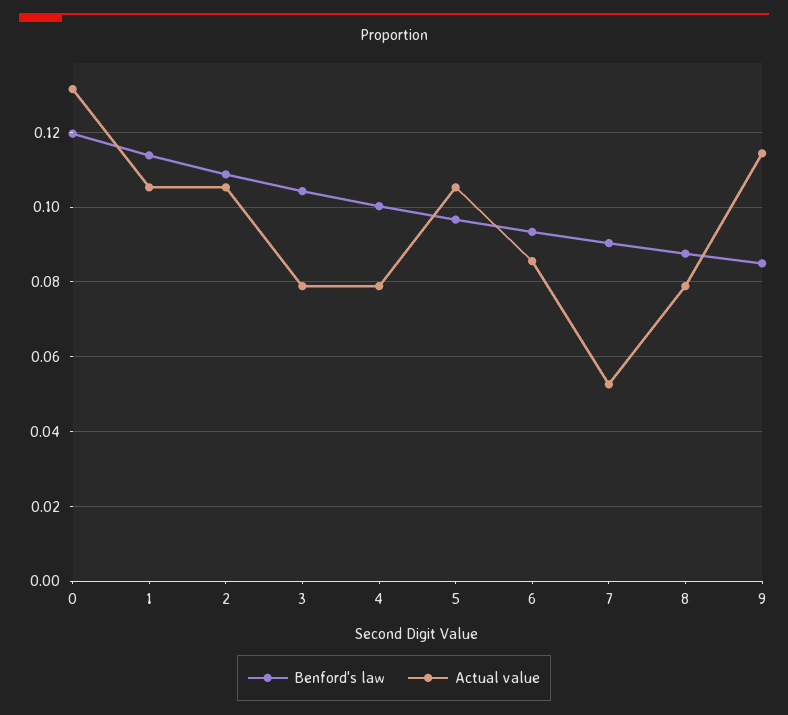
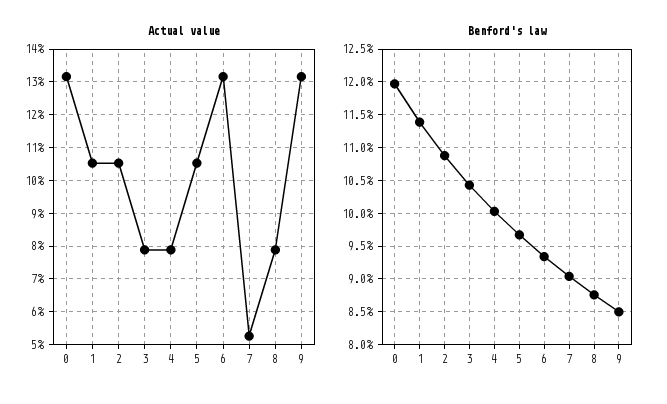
Actual value, 6: 0.086 -> 0.132
Actual value, 9: 0.114 -> 0.132

